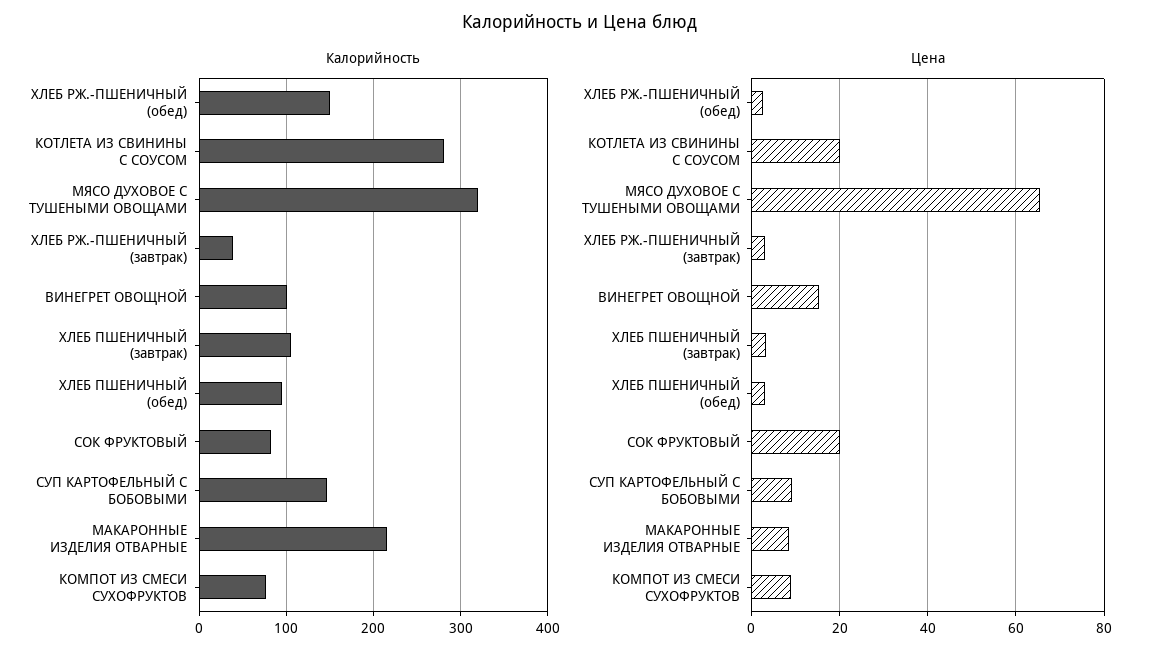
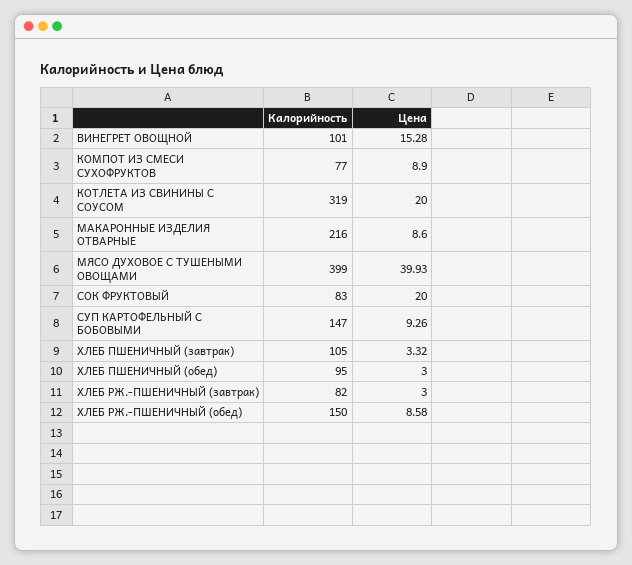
Калорийность, КОТЛЕТА ИЗ СВИНИНЫ С СОУСОМ: 280 -> 319
Калорийность, МЯСО ДУХОВОЕ С ТУШЕНЫМИ ОВОЩАМИ: 320 -> 399
Калорийность, ХЛЕБ РЖ.-ПШЕНИЧНЫЙ (завтрак): 40 -> 82
Цена, ХЛЕБ РЖ.-ПШЕНИЧНЫЙ (обед): 2 -> 8.58
Цена, МЯСО ДУХОВОЕ С ТУШЕНЫМИ ОВОЩАМИ: 66 -> 39.93

